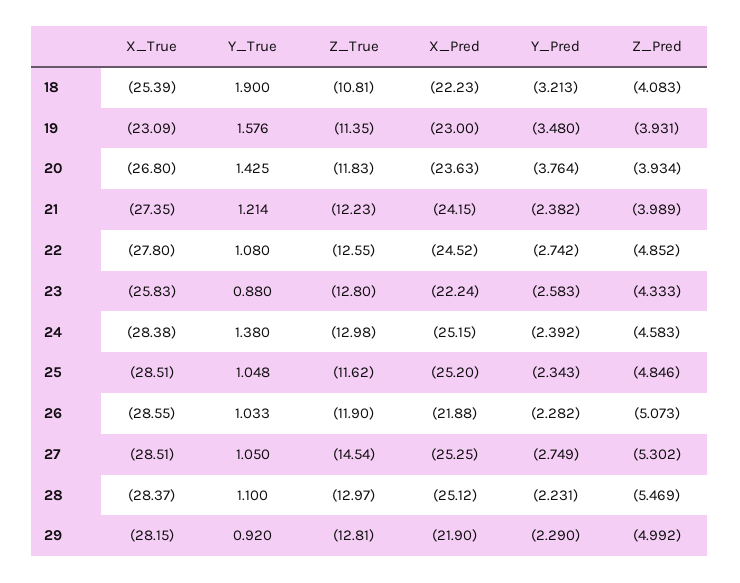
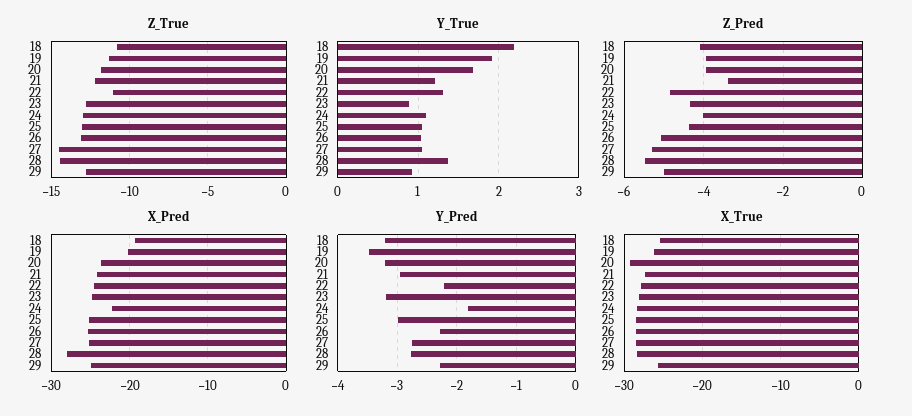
Y_True, 18: 1.9 -> 2.2
X_Pred, 18: -22.23 -> -19
X_True, 19: -23.09 -> -26
Y_True, 19: 1.576 -> 1.9
X_Pred, 19: -23 -> -20
X_True, 20: -26.8 -> -29
Y_True, 20: 1.425 -> 1.7
Y_Pred, 20: -3.764 -> -3.2
Y_Pred, 21: -2.382 -> -3
Z_Pred, 21: -3.989 -> -3.4
Y_True, 22: 1.08 -> 1.3
Z_True, 22: -12.55 -> -11
Y_Pred, 22: -2.742 -> -2.2
X_True, 23: -25.83 -> -28
X_Pred, 23: -22.24 -> -25
Y_Pred, 23: -2.583 -> -3.2
Y_True, 24: 1.38 -> 1.1
X_Pred, 24: -25.15 -> -22
Y_Pred, 24: -2.392 -> -1.8
Z_Pred, 24: -4.583 -> -4
Z_True, 25: -11.62 -> -13
Y_Pred, 25: -2.343 -> -3
Z_Pred, 25: -4.846 -> -4.4
Z_True, 26: -11.9 -> -13
X_Pred, 26: -21.88 -> -25
Y_True, 28: 1.1 -> 1.4
Z_True, 28: -12.97 -> -14.5
X_Pred, 28: -25.12 -> -28
Y_Pred, 28: -2.231 -> -2.8
X_True, 29: -28.15 -> -26
X_Pred, 29: -21.9 -> -25

